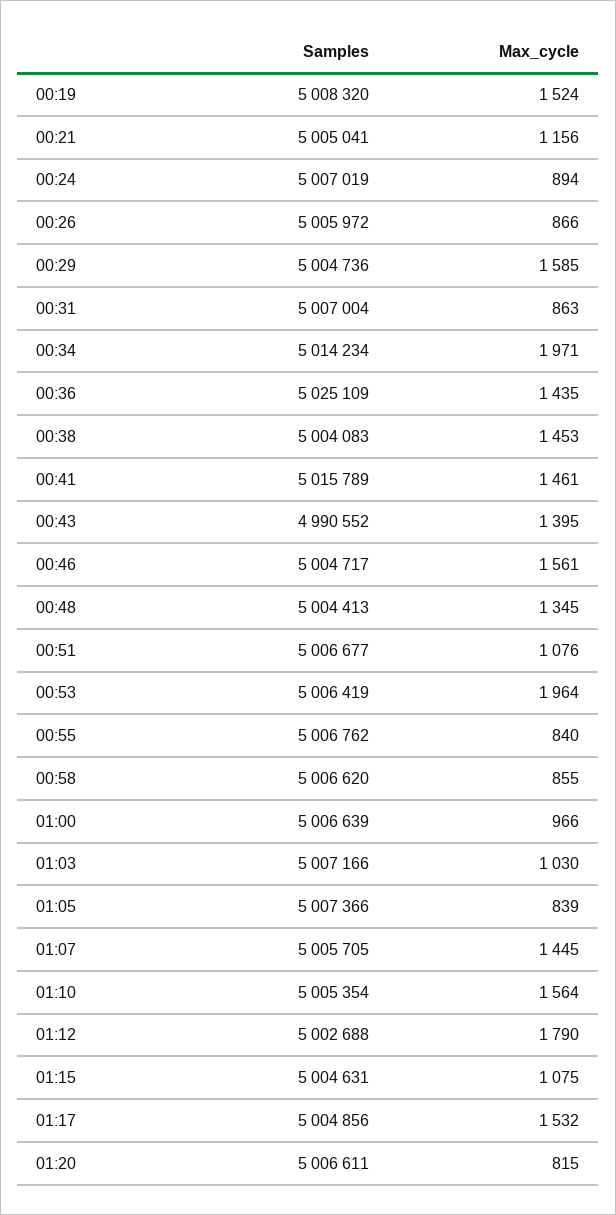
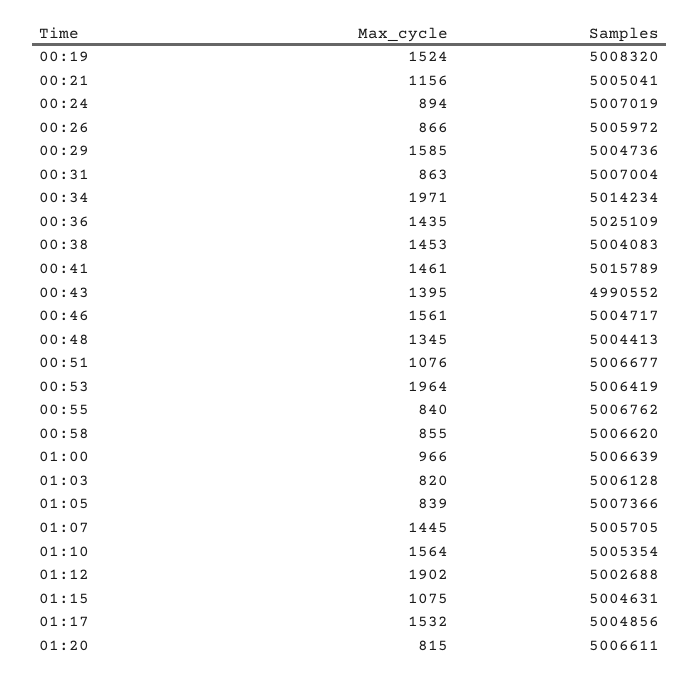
Samples, 01:03: 5007166 -> 5006128
Max_cycle, 01:03: 1030 -> 820
Max_cycle, 01:12: 1790 -> 1902

